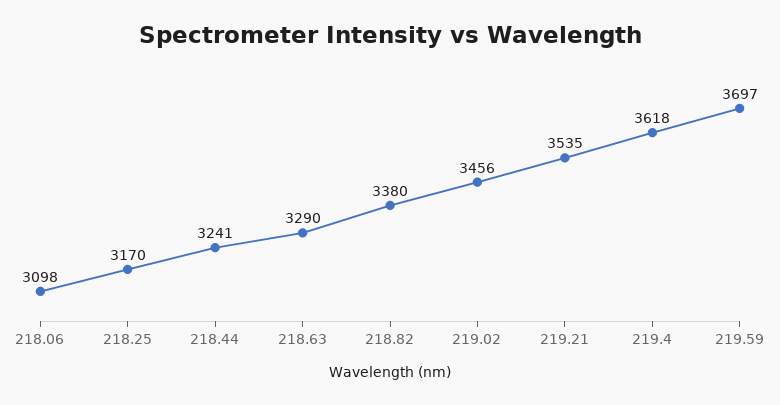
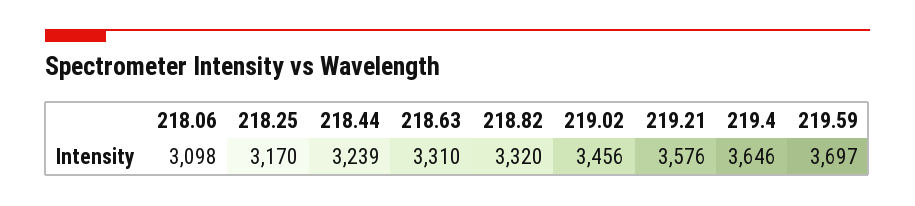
218.44: 3241 -> 3239
218.63: 3290 -> 3310
218.82: 3380 -> 3320
219.21: 3535 -> 3576
219.4: 3618 -> 3646

